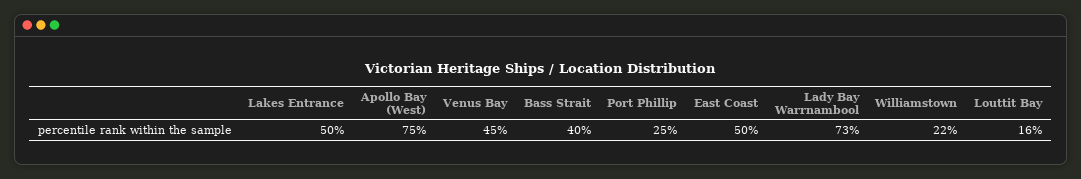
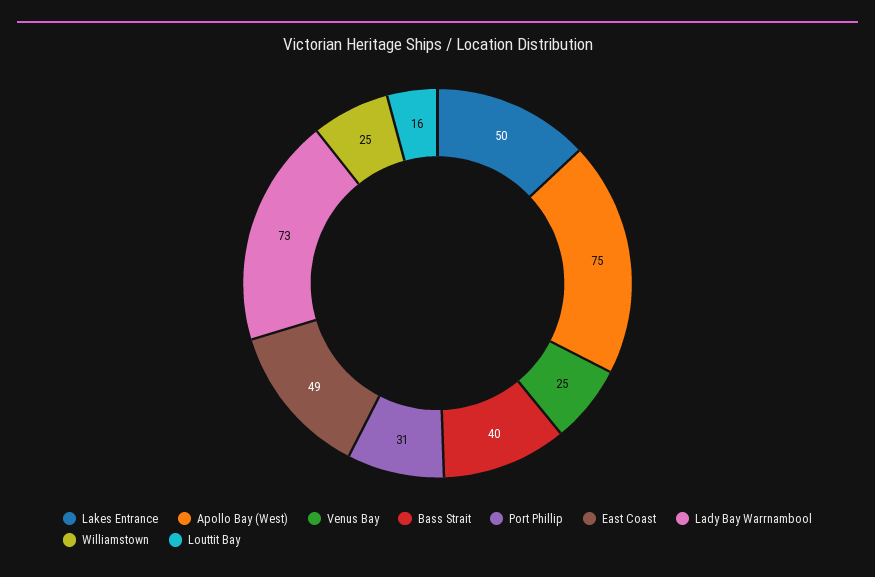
Venus Bay: 45 -> 25
Port Phillip: 25 -> 31
East Coast: 50 -> 49
Williamstown: 22 -> 25

